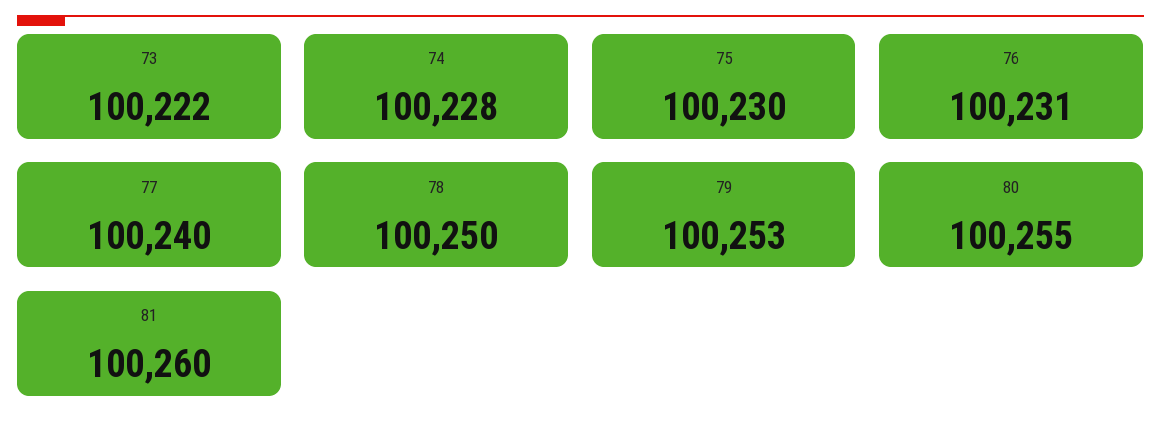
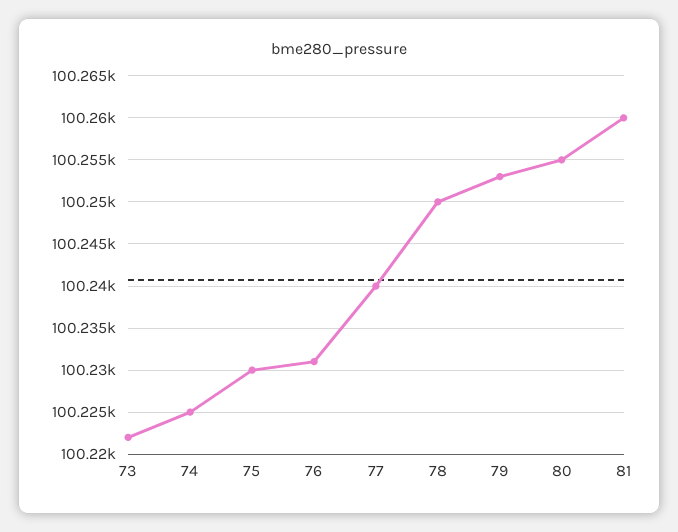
74: 100228 -> 100225

